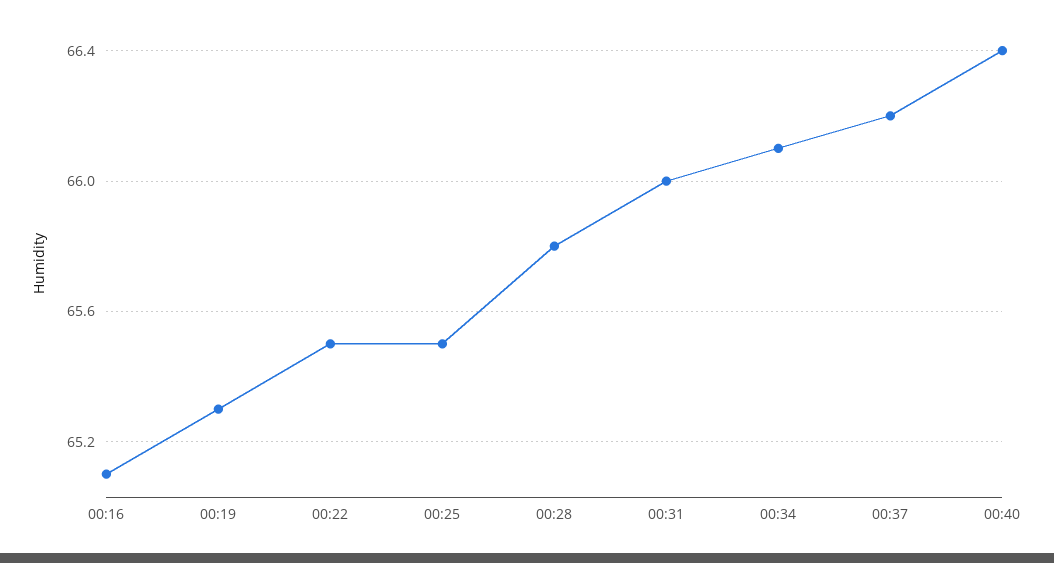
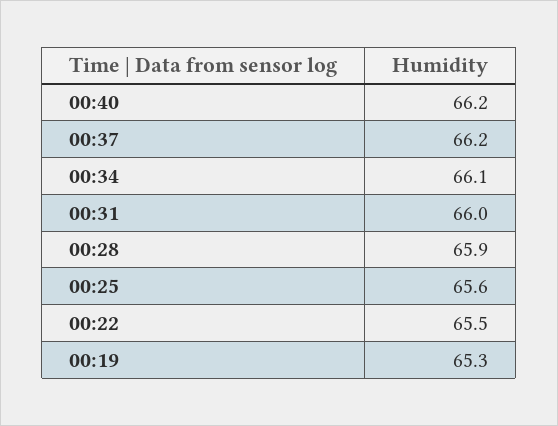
00:16: 65.1 -> none
00:25: 65.5 -> 65.6
00:28: 65.8 -> 65.9
00:40: 66.4 -> 66.2

